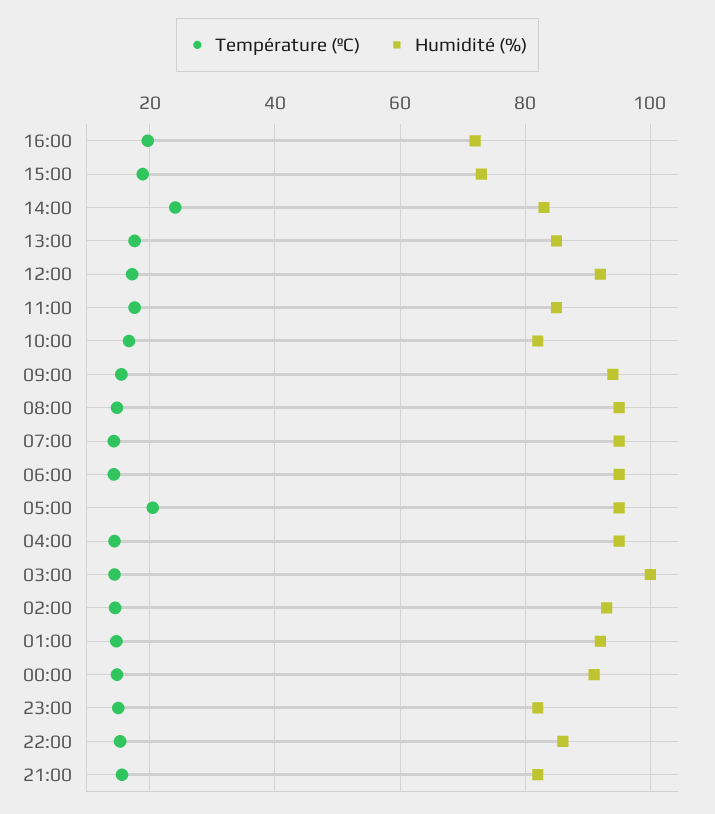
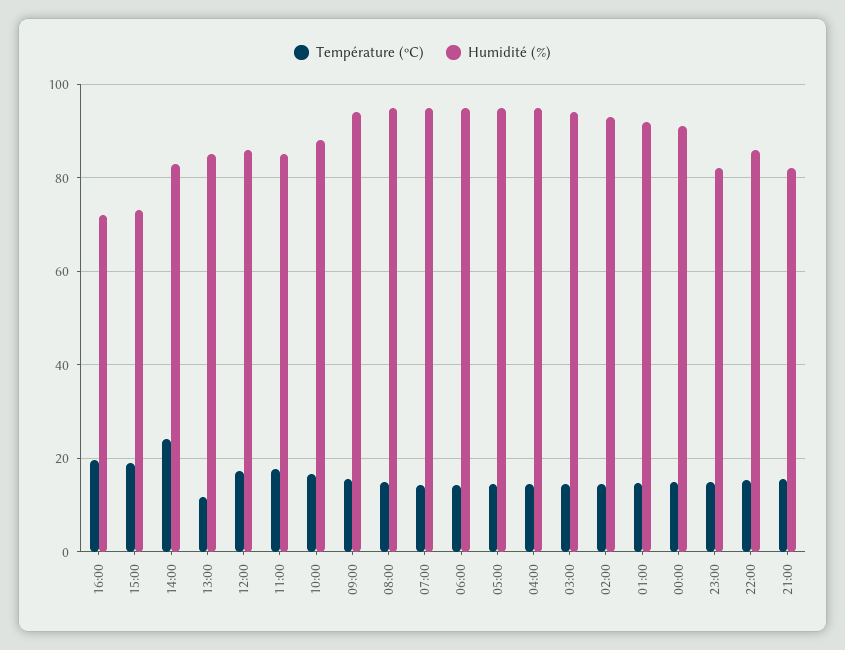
Température (ºC), 13:00: 18 -> 12
Humidité (%), 12:00: 92 -> 86
Humidité (%), 10:00: 82 -> 88
Température (ºC), 05:00: 20 -> 14
Humidité (%), 03:00: 100 -> 94

